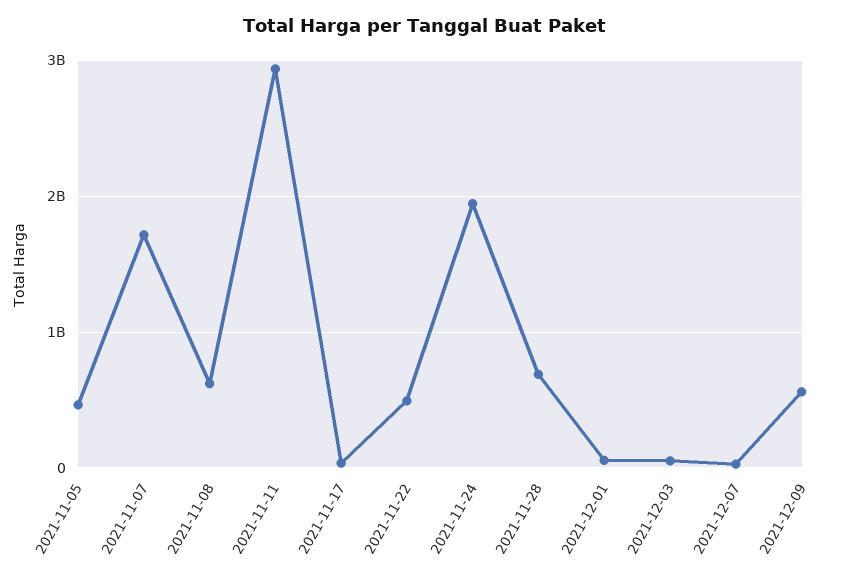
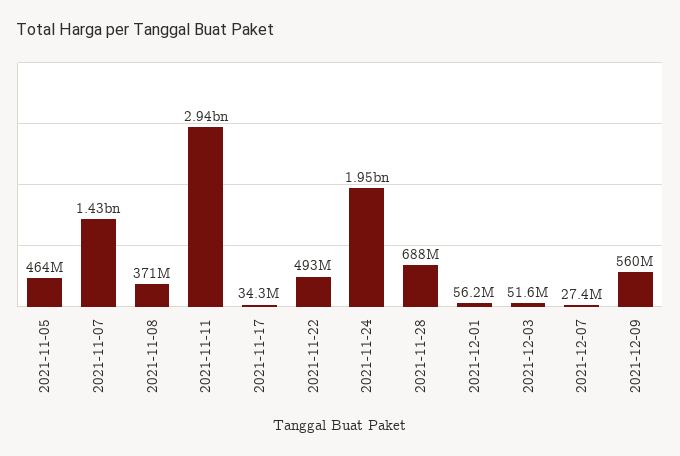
2021-11-07: 1700000000 -> 1430000000
2021-11-08: 600000000 -> 371000000

